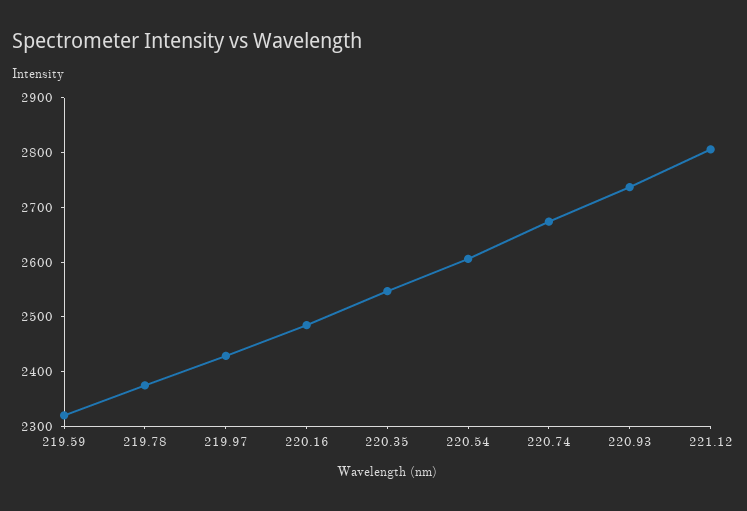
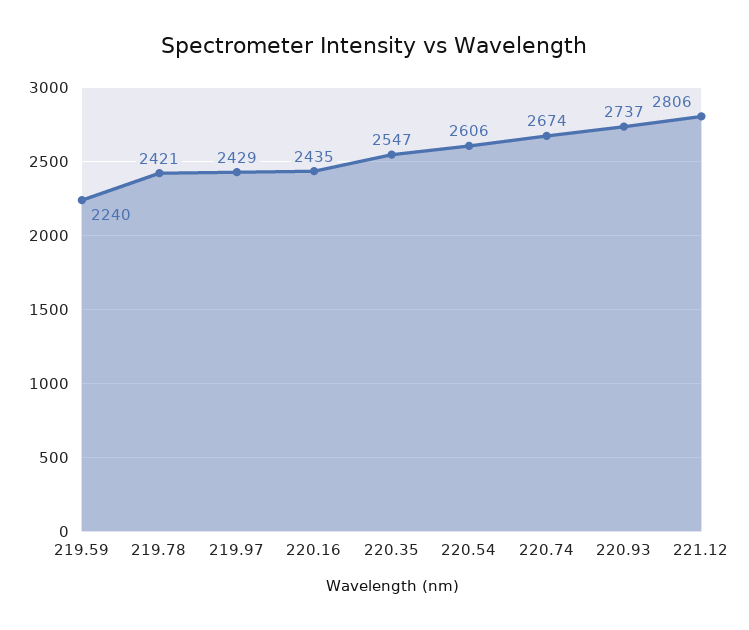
219.59: 2320 -> 2240
219.78: 2380 -> 2421
220.16: 2480 -> 2435

